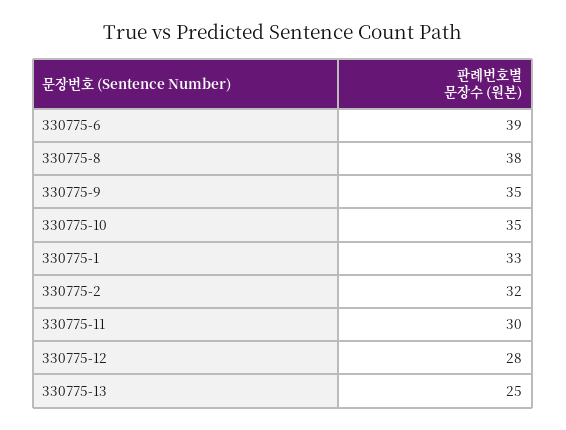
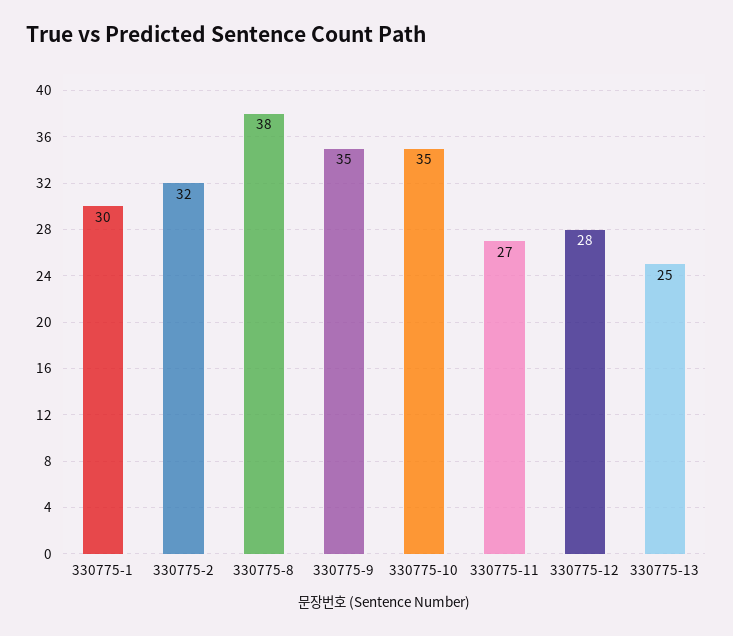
330775-6: 39 -> none
330775-1: 33 -> 30
330775-11: 30 -> 27

